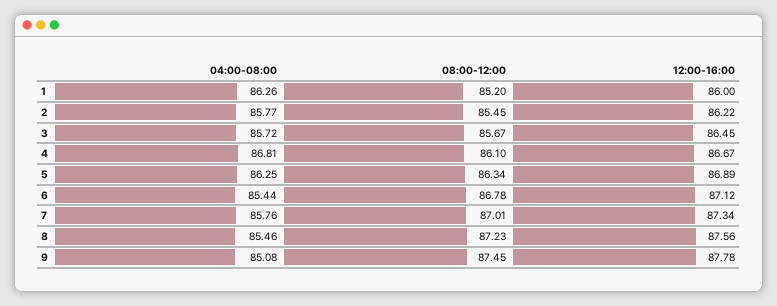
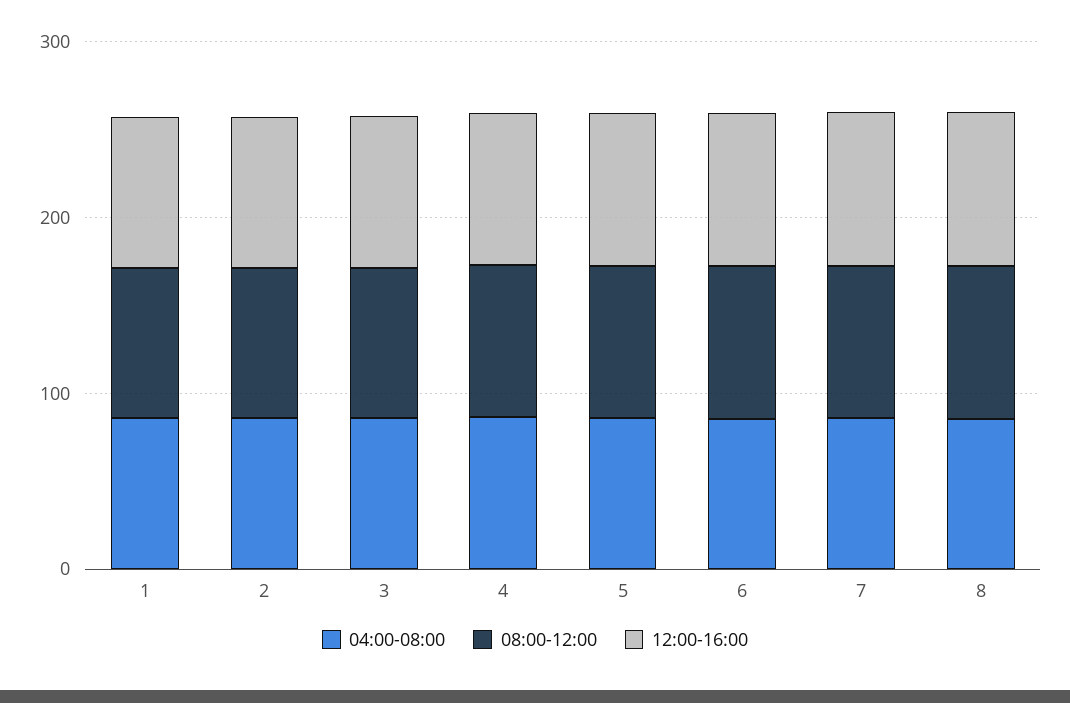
04:00-08:00, 9: 85.08 -> none
08:00-12:00, 9: 87.45 -> none
12:00-16:00, 9: 87.78 -> none

